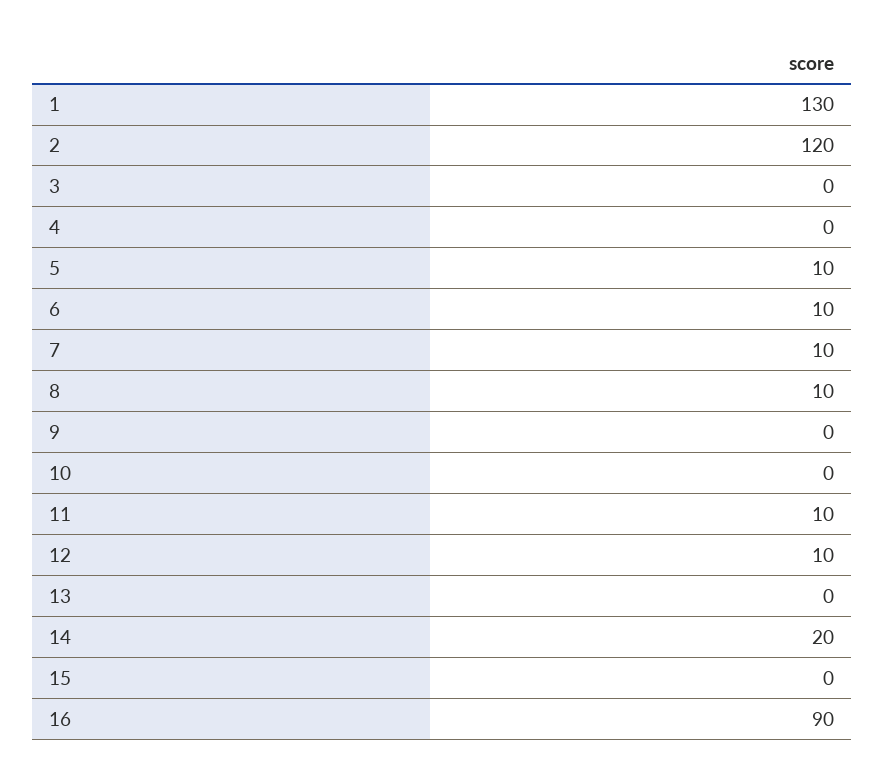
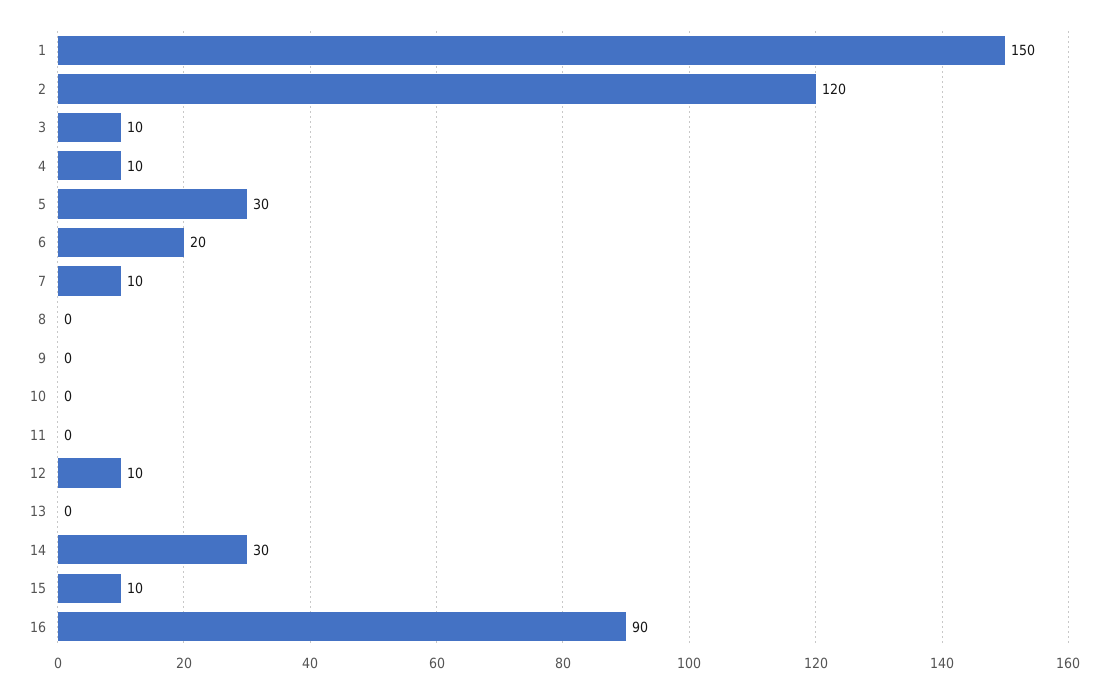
1: 130 -> 150
3: 0 -> 10
4: 0 -> 10
5: 10 -> 30
6: 10 -> 20
8: 10 -> 0
11: 10 -> 0
14: 20 -> 30
15: 0 -> 10

